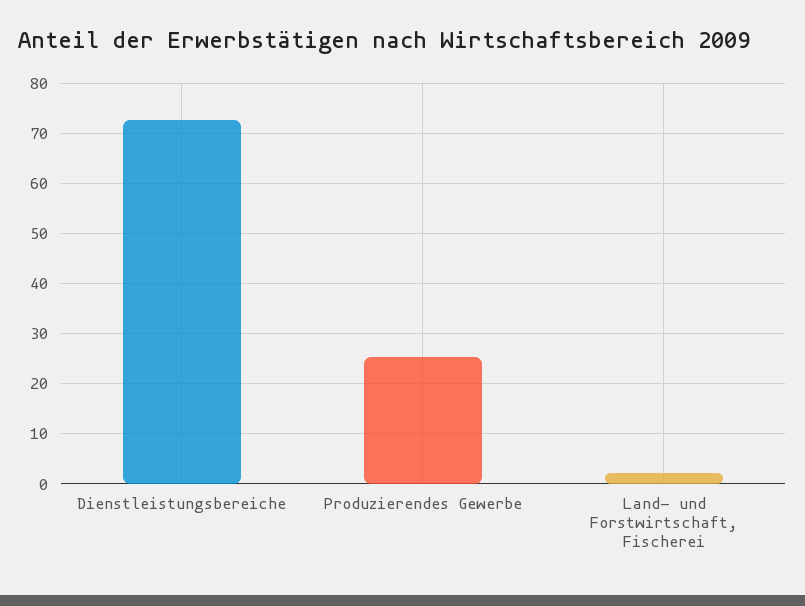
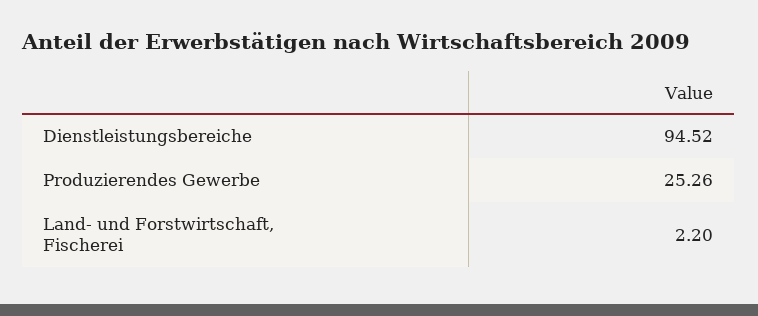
Dienstleistungsbereiche: 72 -> 94.52

